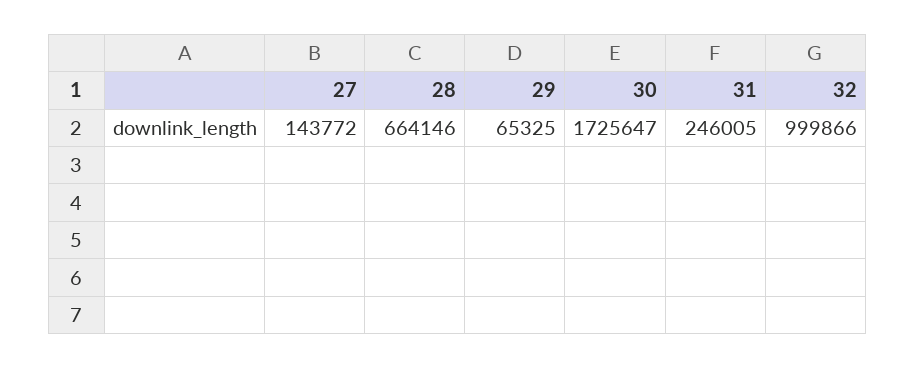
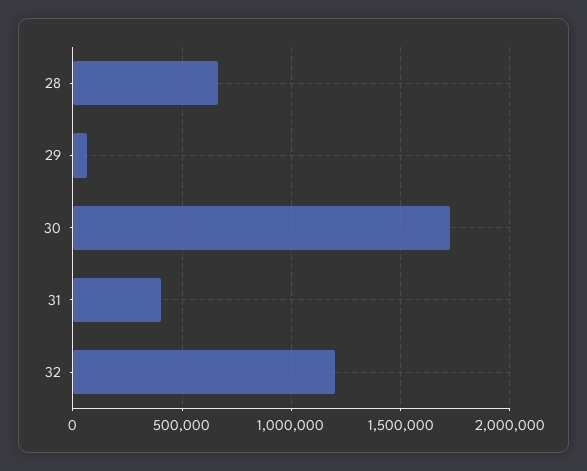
27: 143772 -> none
31: 246005 -> 400000
32: 999866 -> 1200000

